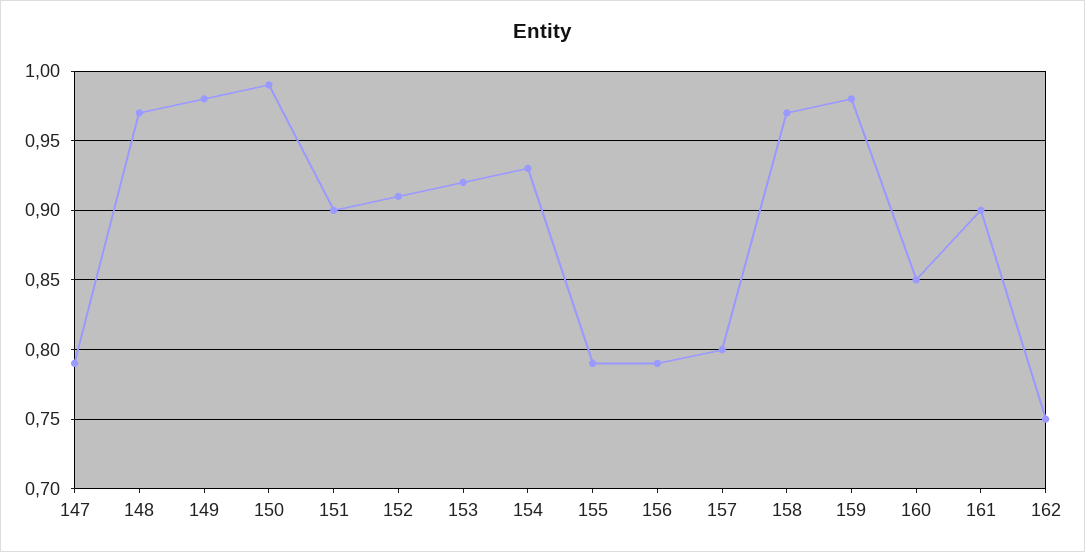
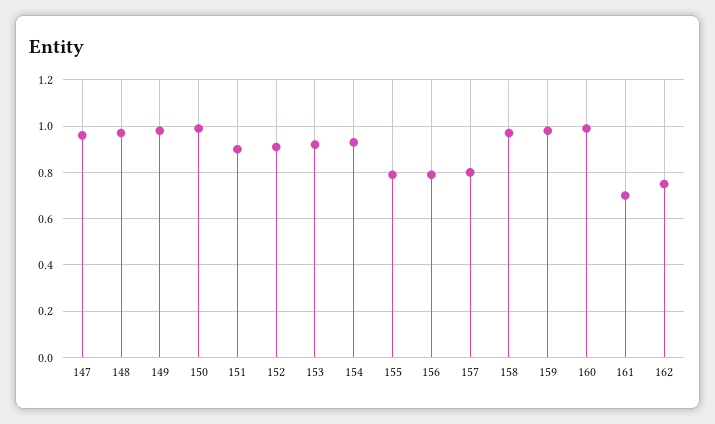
147: 0.79 -> 0.95
160: 0.85 -> 1
161: 0.9 -> 0.7

